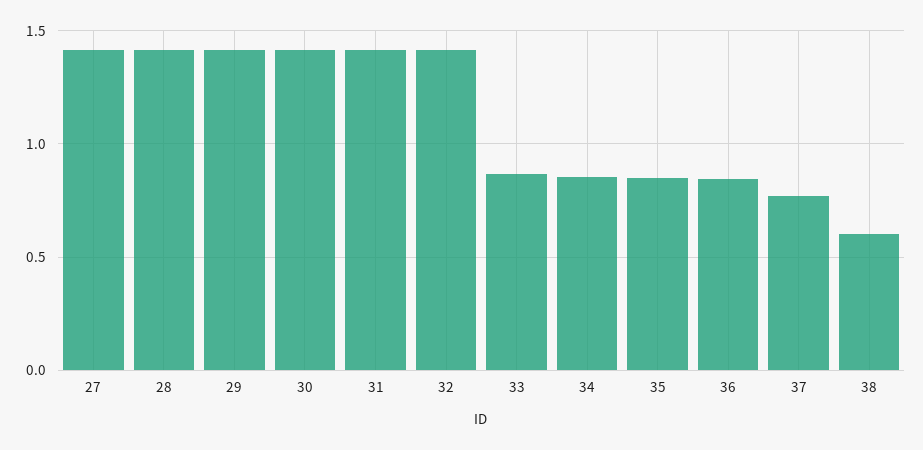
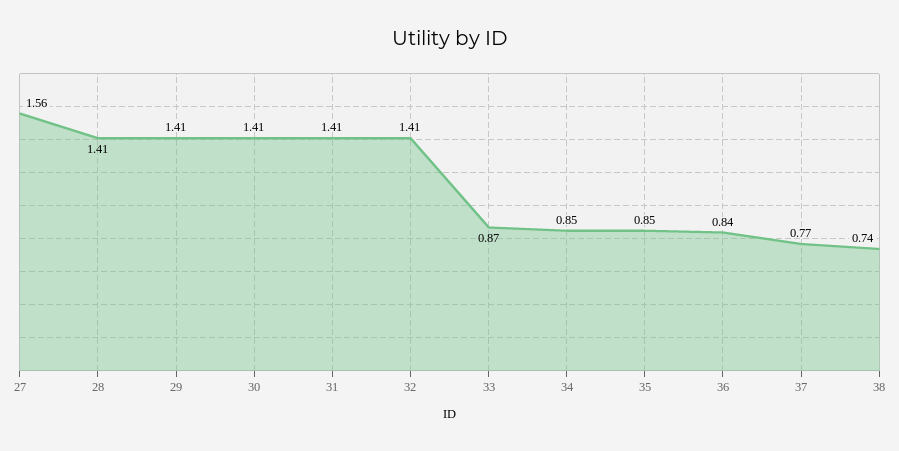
27: 1.4 -> 1.56
38: 0.6 -> 0.74

